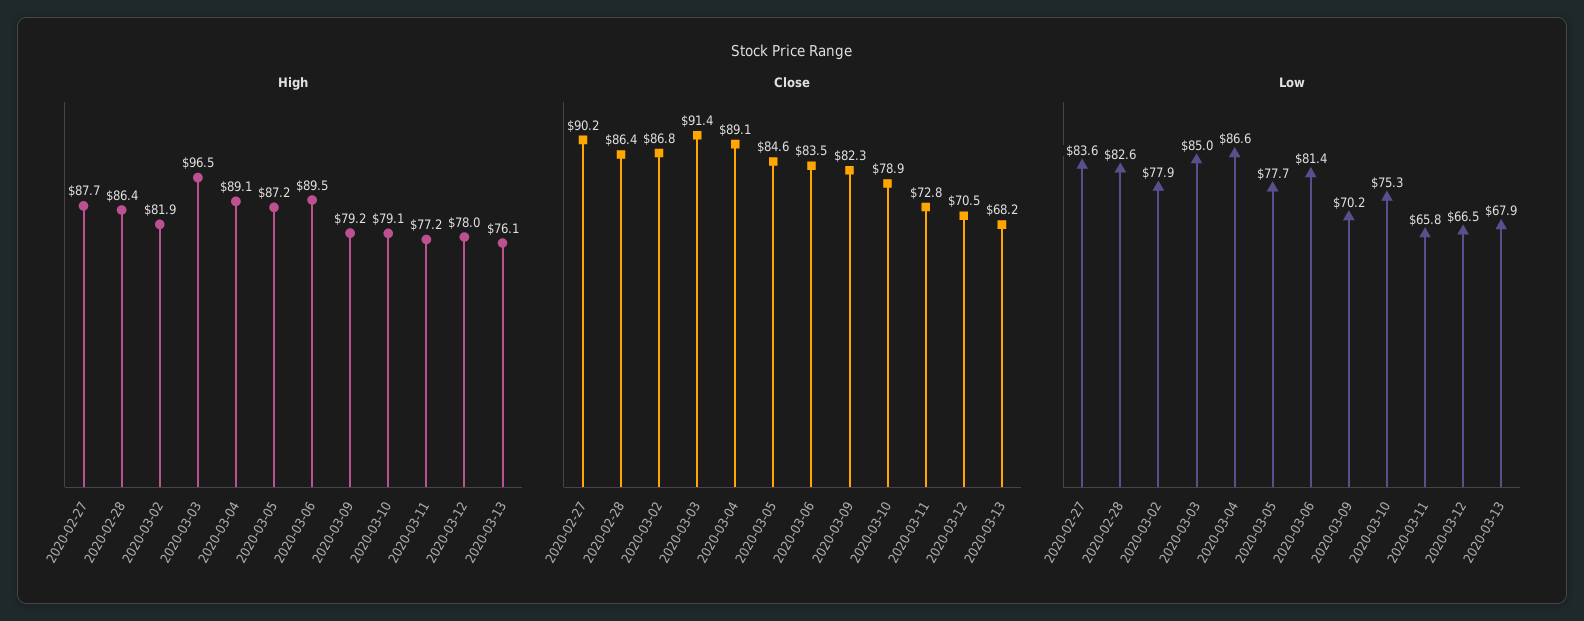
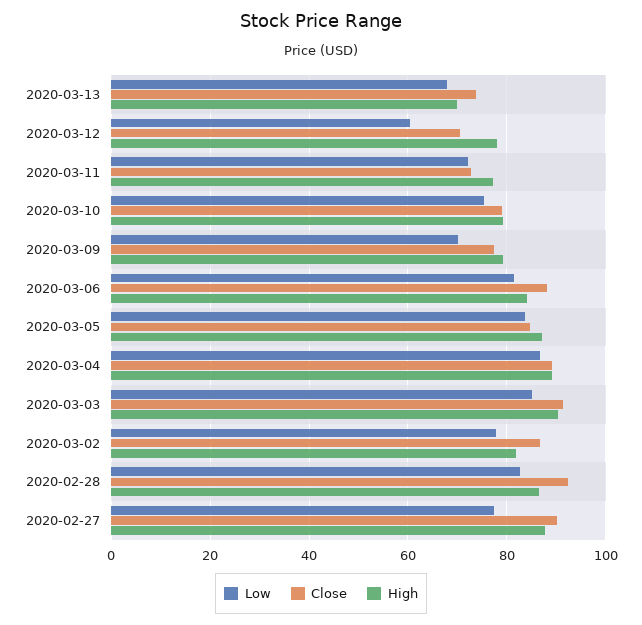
High, 2020-03-03: 96.5 -> 90
High, 2020-03-06: 89.5 -> 84
High, 2020-03-13: 76.1 -> 70
Close, 2020-02-28: 86.4 -> 92
Close, 2020-03-06: 83.5 -> 88
Close, 2020-03-09: 82.3 -> 78
Close, 2020-03-13: 68.2 -> 74
Low, 2020-02-27: 83.6 -> 78
Low, 2020-03-05: 77.7 -> 84
Low, 2020-03-11: 65.8 -> 72
Low, 2020-03-12: 66.5 -> 60

